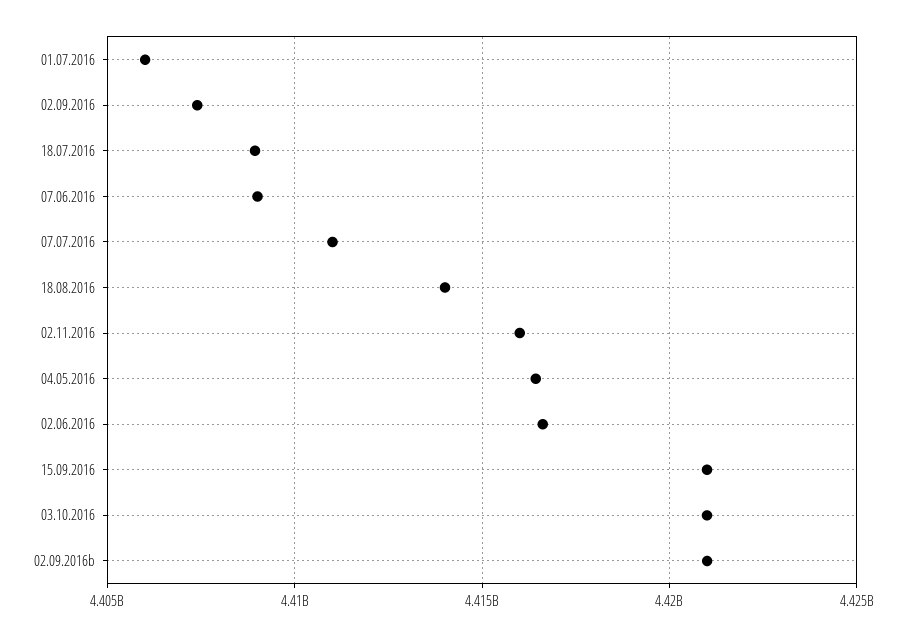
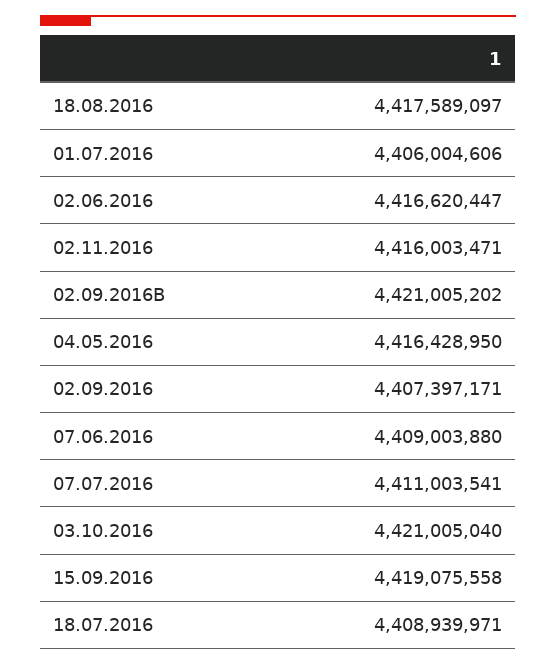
18.08.2016: 4414000000 -> 4417589097
15.09.2016: 4421000000 -> 4419075558

